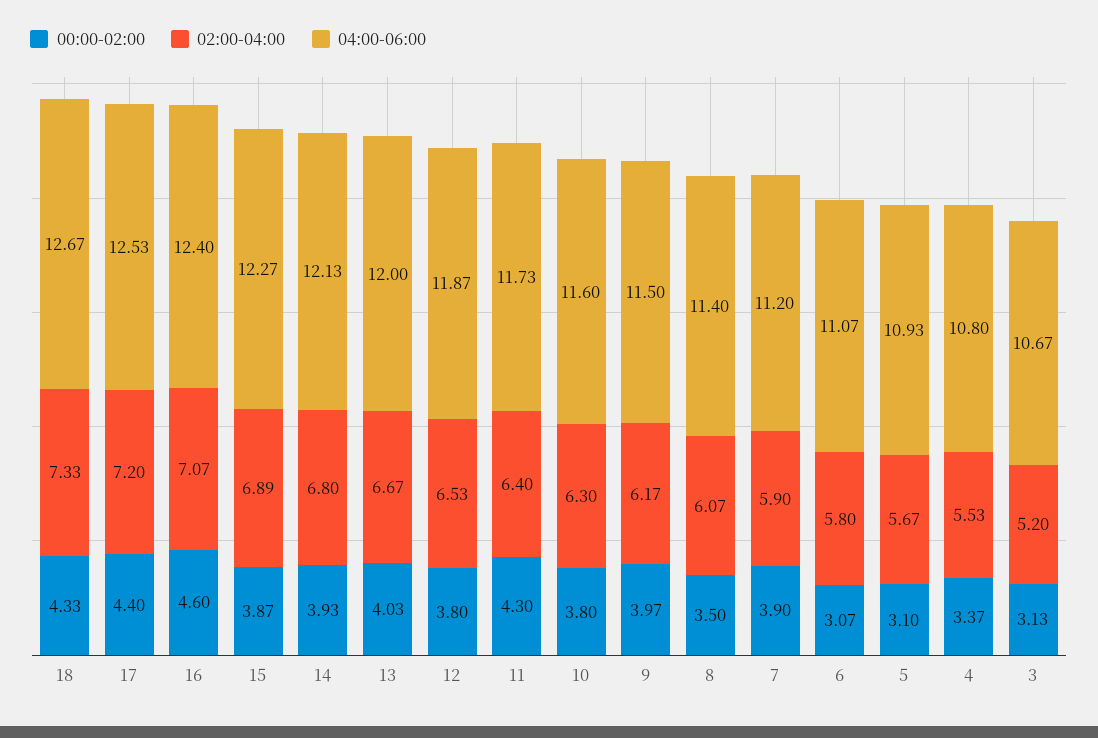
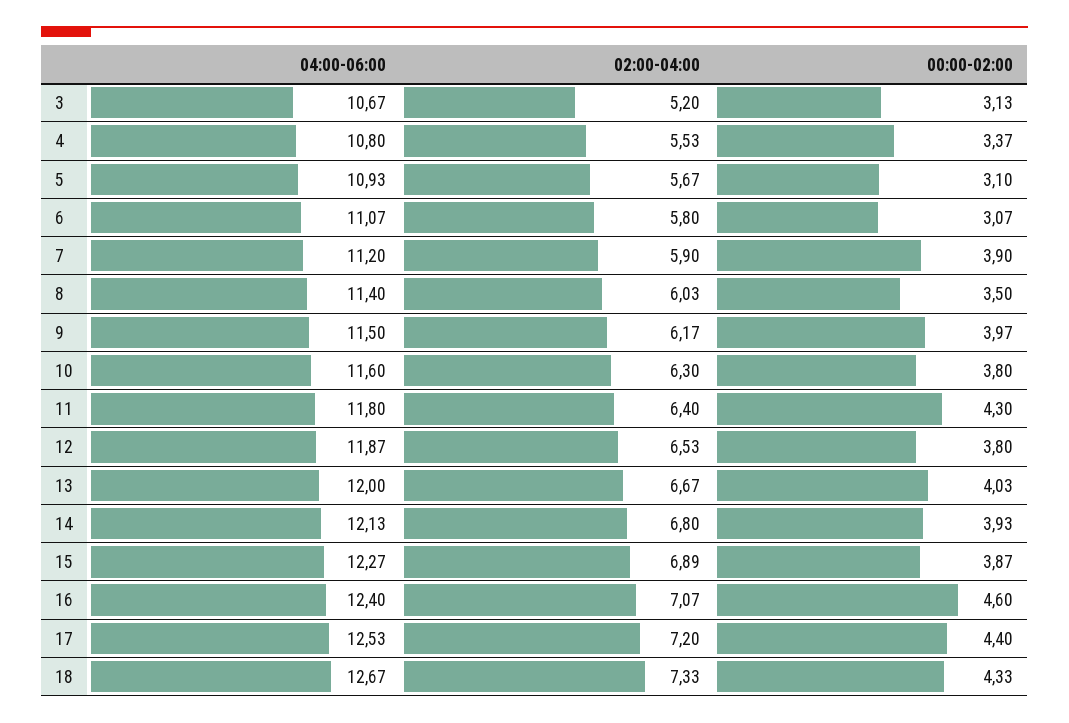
04:00-06:00, 11: 11.73 -> 11.8
02:00-04:00, 8: 6.07 -> 6.03

